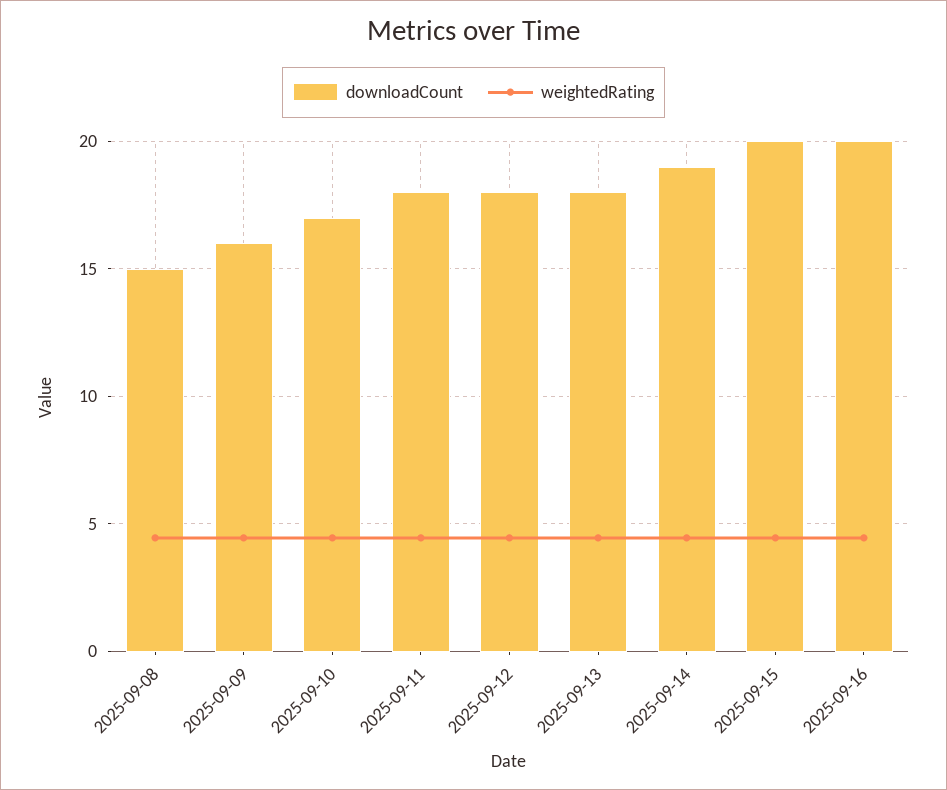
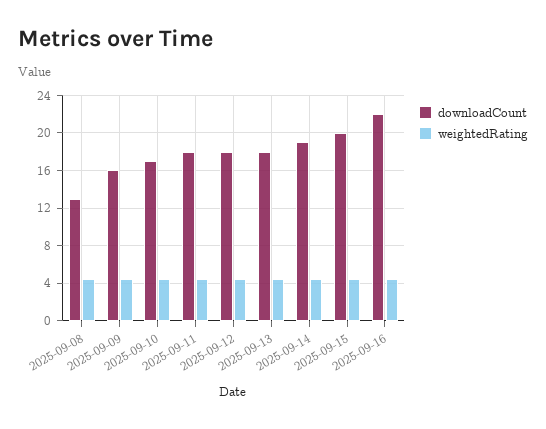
downloadCount, 2025-09-08: 15 -> 13
downloadCount, 2025-09-16: 20 -> 22

